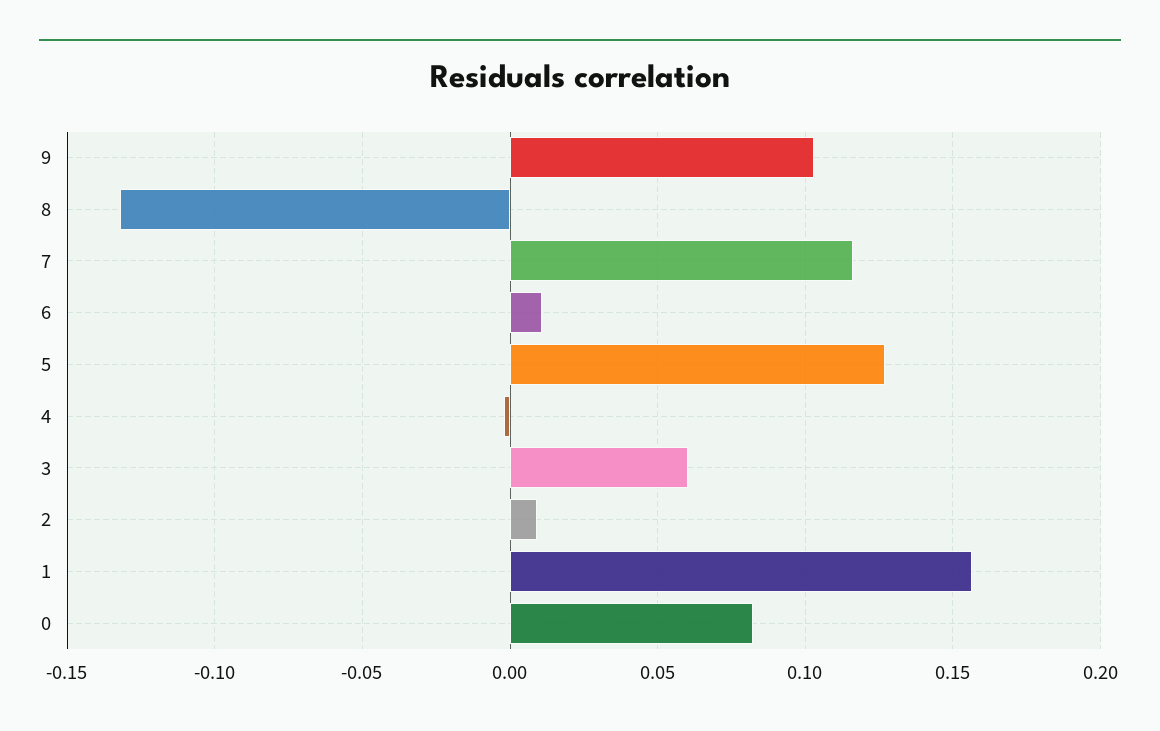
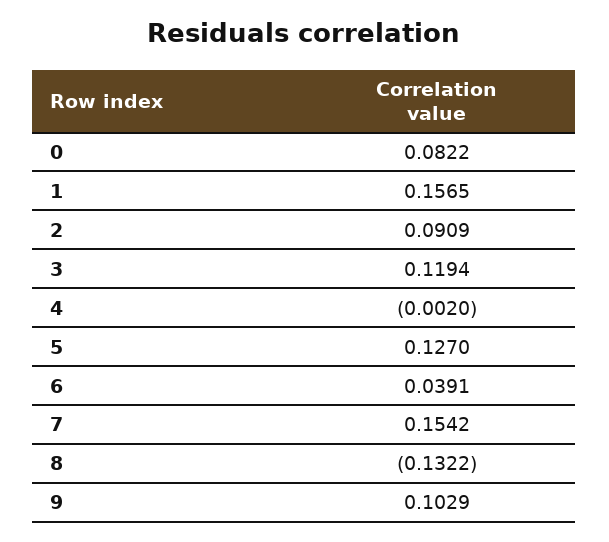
7: 0.115 -> 0.1542
6: 0.01 -> 0.0391
3: 0.06 -> 0.1194
2: 0.01 -> 0.0909

